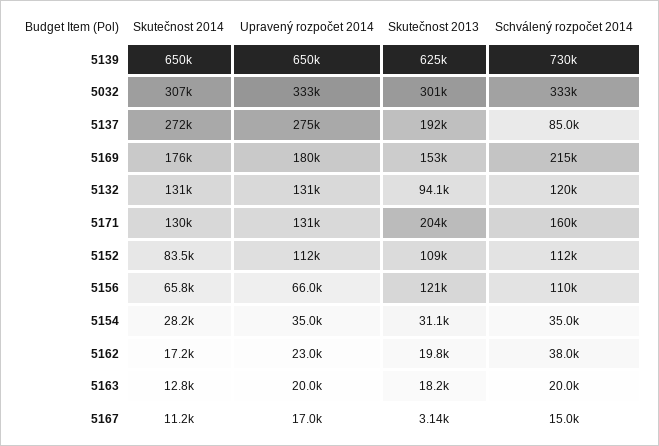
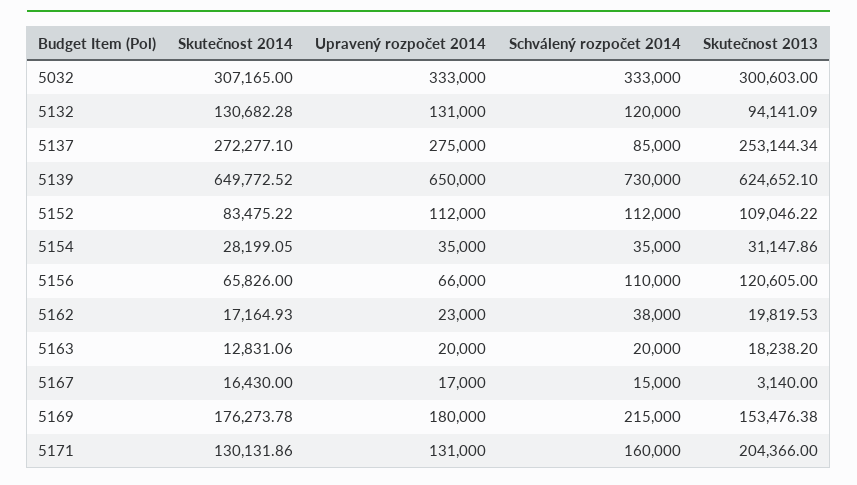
Skutečnost 2013, 5137: 192000 -> 253144.34
Skutečnost 2014, 5167: 11200 -> 16430

